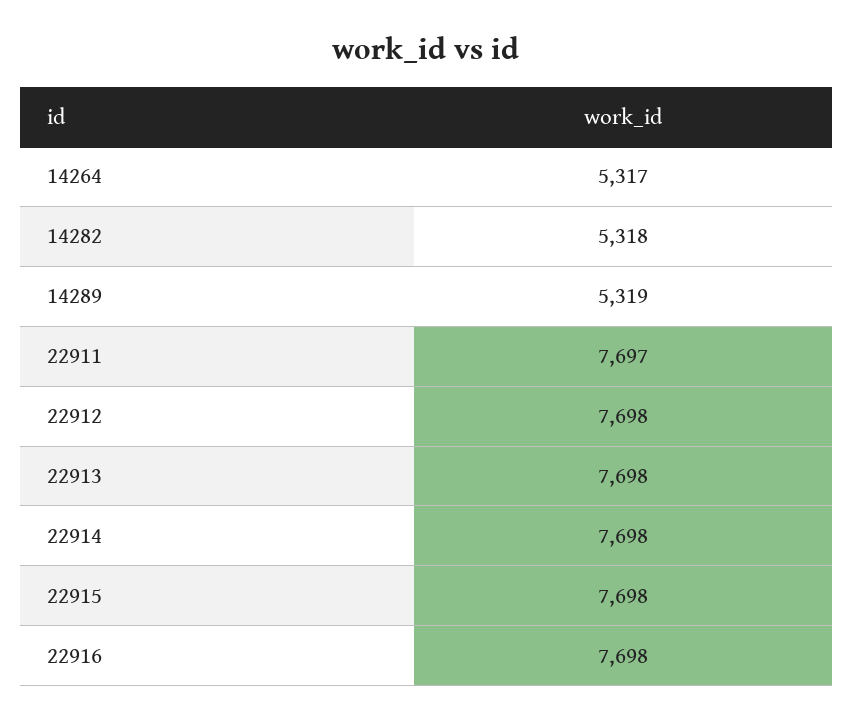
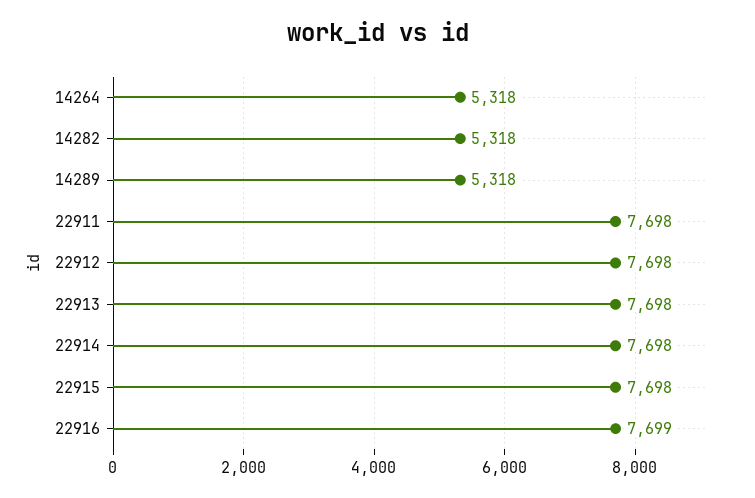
14264: 5317 -> 5318
14289: 5319 -> 5318
22911: 7697 -> 7698
22916: 7698 -> 7699

